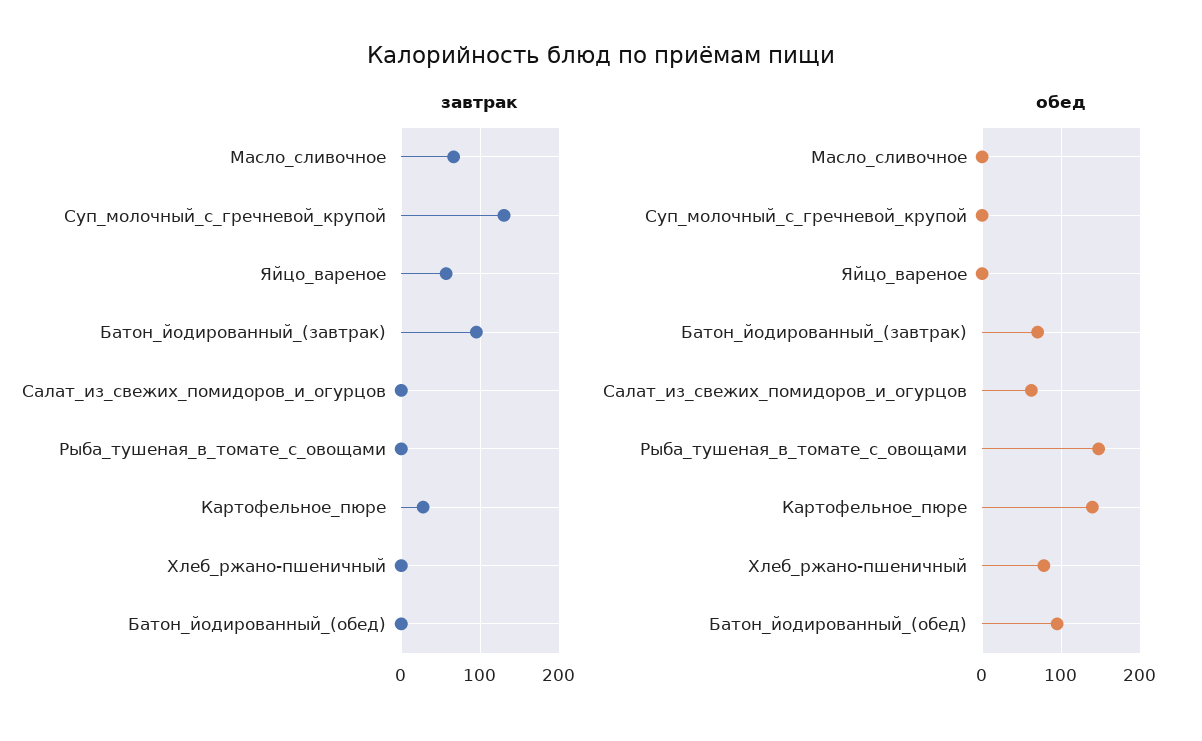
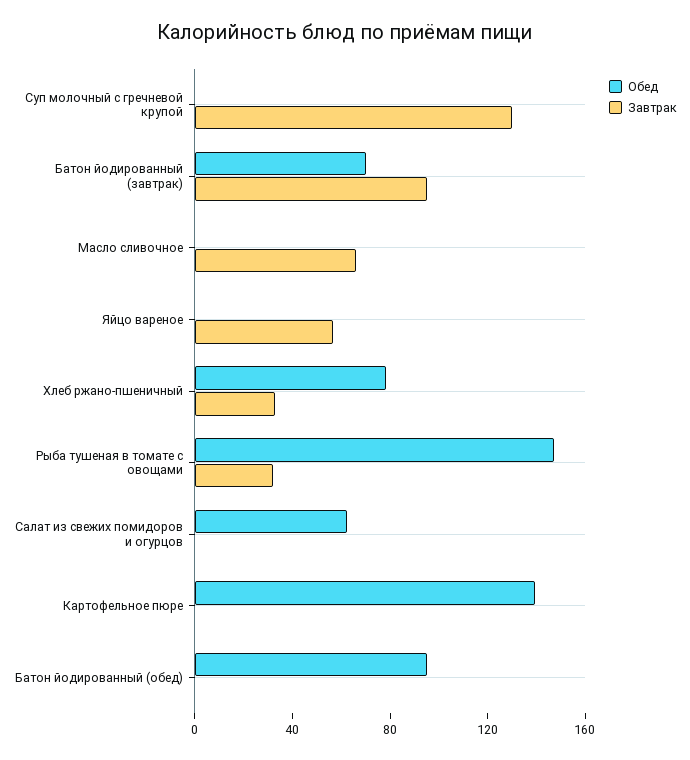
завтрак, Рыба_тушеная_в_томате_с_овощами: 0 -> 30
завтрак, Картофельное_пюре: 30 -> 0
завтрак, Хлеб_ржано-пшеничный: 0 -> 30

